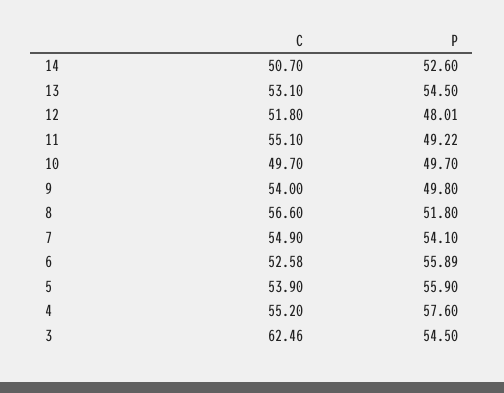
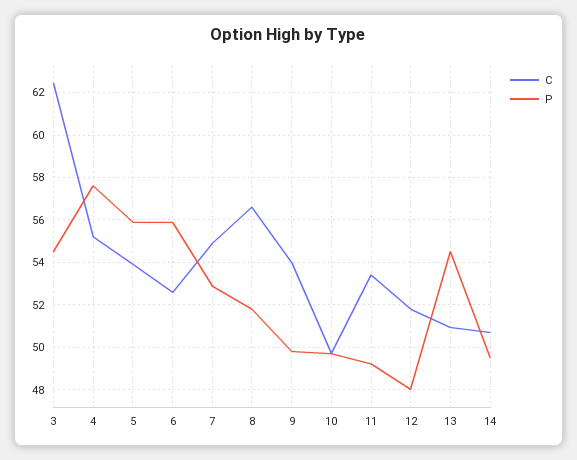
P, 14: 52.6 -> 49.5
C, 13: 53.1 -> 51
C, 11: 55.1 -> 53.5
P, 7: 54.1 -> 53

